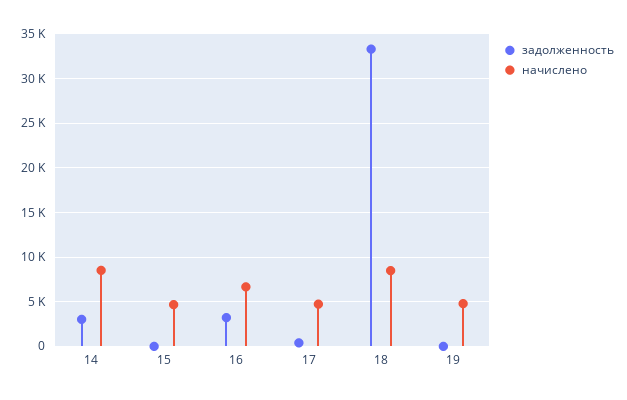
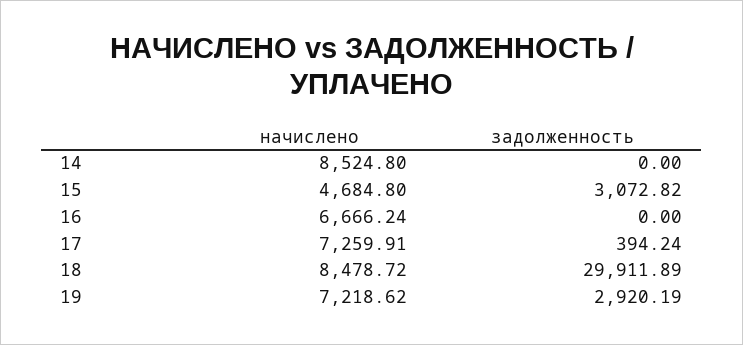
задолженность, 14: 3000 -> 0
задолженность, 15: 0 -> 3072.82
задолженность, 16: 3000 -> 0
начислено, 17: 5000 -> 7259.91
задолженность, 18: 33000 -> 29911.89
задолженность, 19: 0 -> 2920.19
начислено, 19: 5000 -> 7218.62

